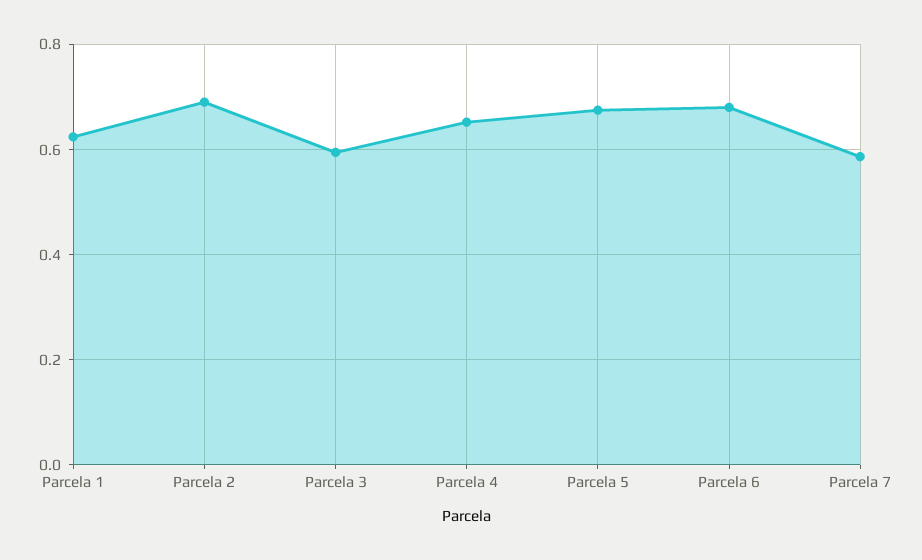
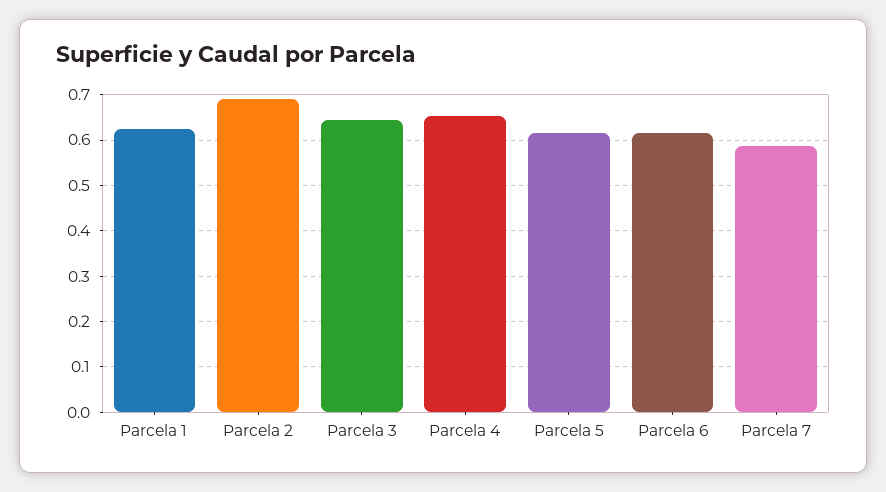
Parcela 3: 0.6 -> 0.64
Parcela 5: 0.68 -> 0.62
Parcela 6: 0.68 -> 0.62

